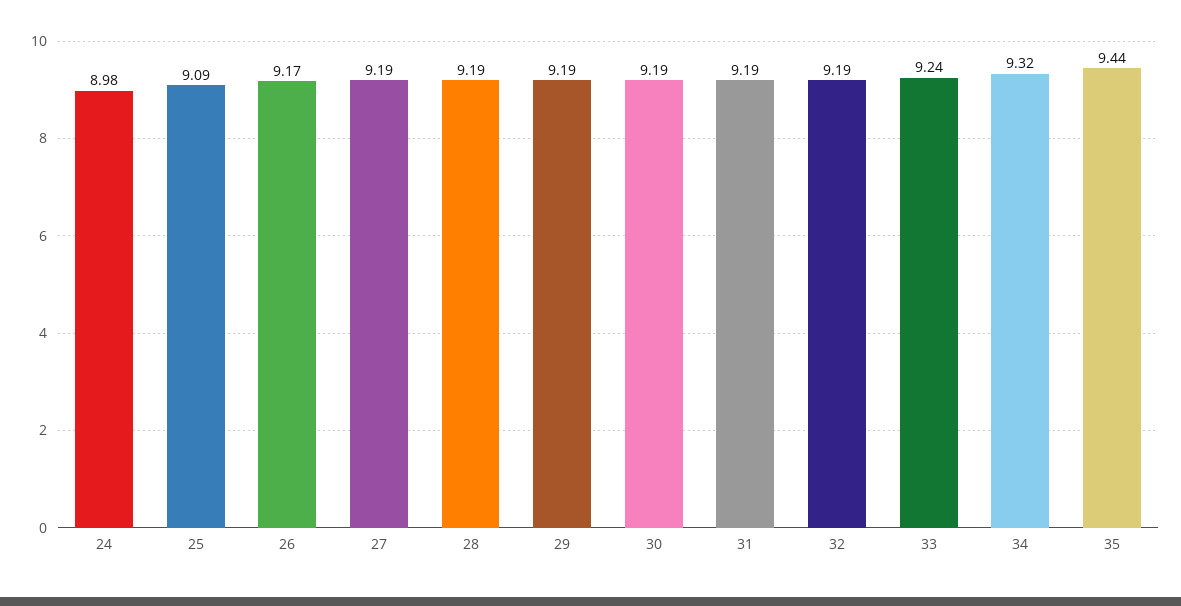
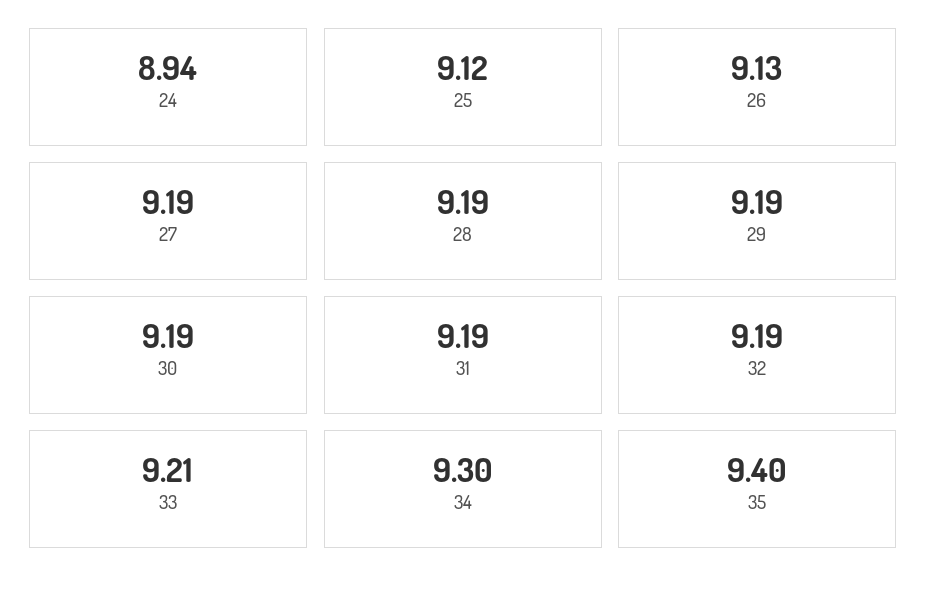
24: 8.98 -> 8.94
25: 9.09 -> 9.12
26: 9.17 -> 9.13
33: 9.24 -> 9.21
34: 9.32 -> 9.3
35: 9.44 -> 9.4

